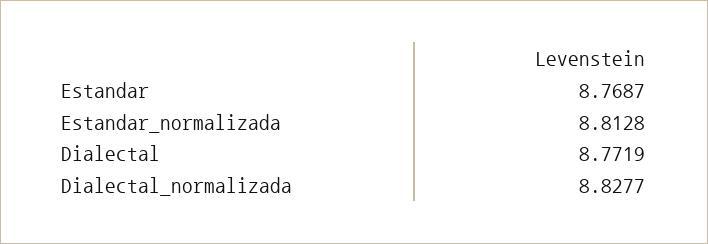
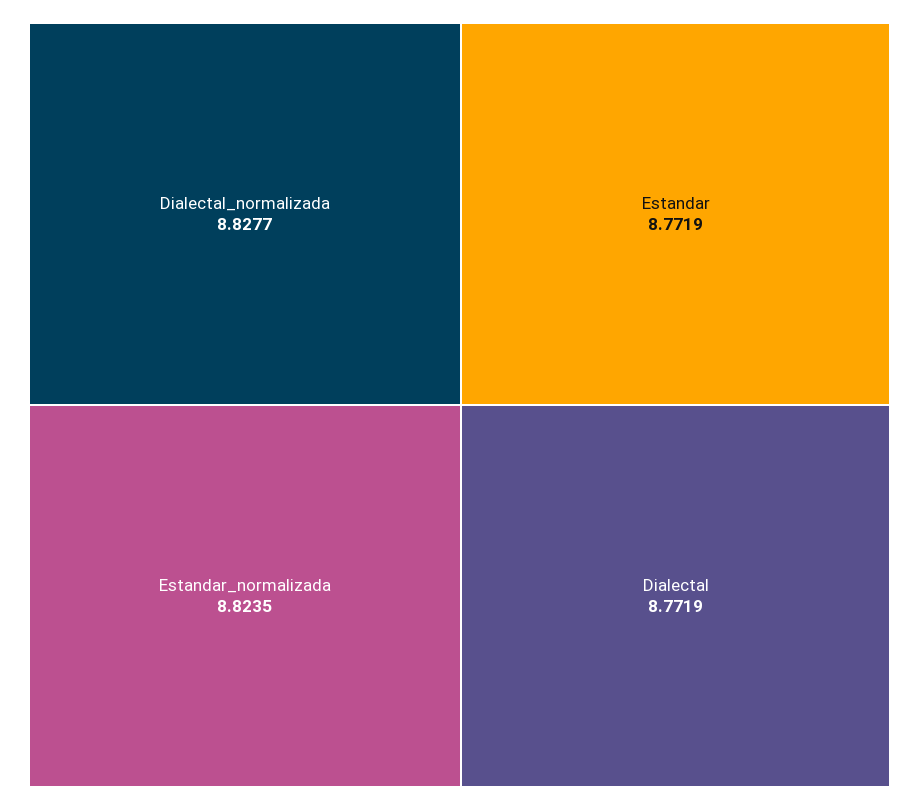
Estandar: 8.7687 -> 8.7719
Estandar_normalizada: 8.8128 -> 8.8235

